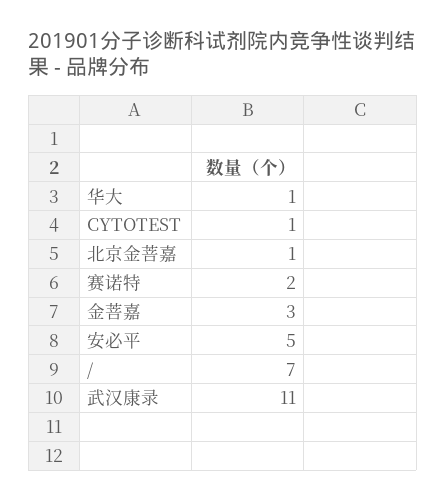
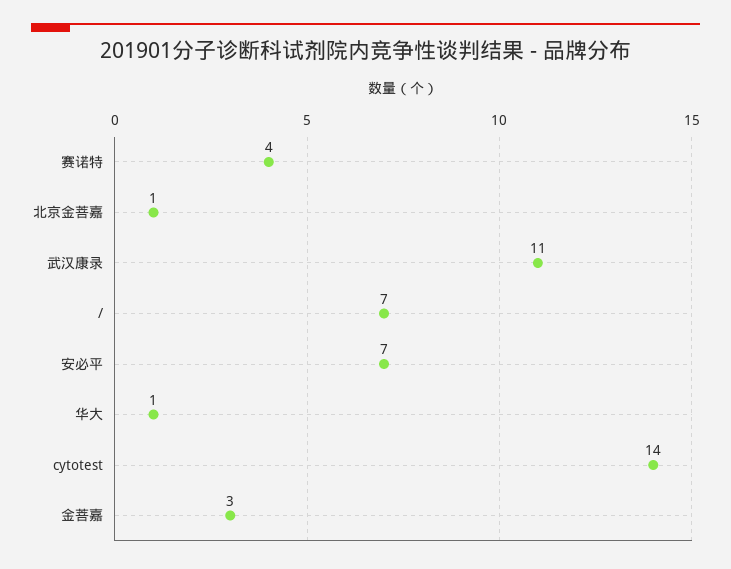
CYTOTEST: 1 -> 14
赛诺特: 2 -> 4
安必平: 5 -> 7

